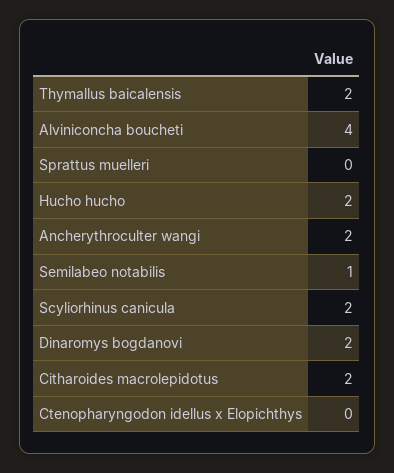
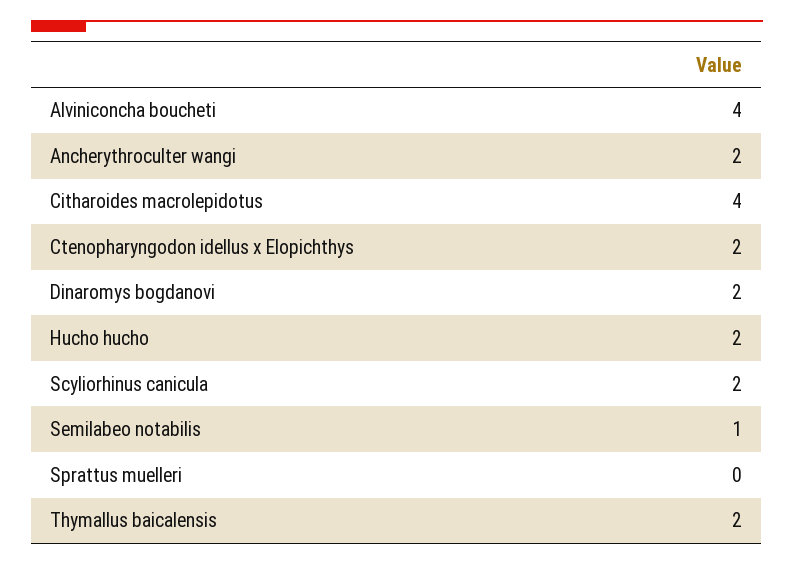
Citharoides macrolepidotus: 2 -> 4
Ctenopharyngodon idellus x Elopichthys: 0 -> 2

